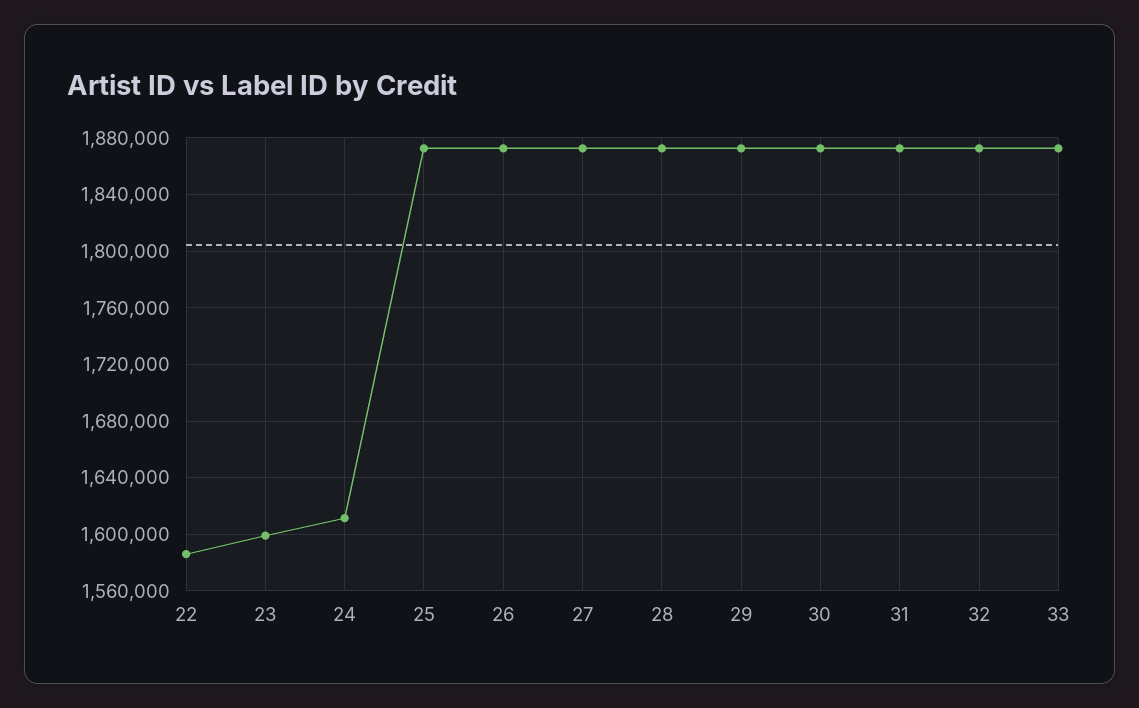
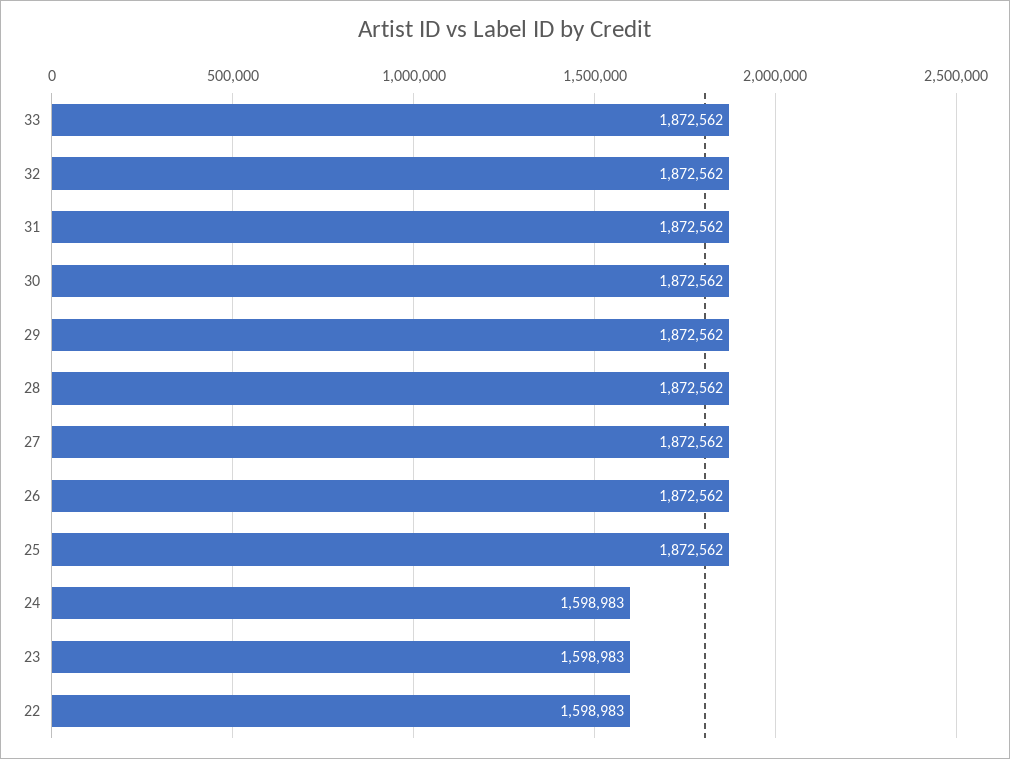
22: 1585000 -> 1598983
24: 1610000 -> 1598983

